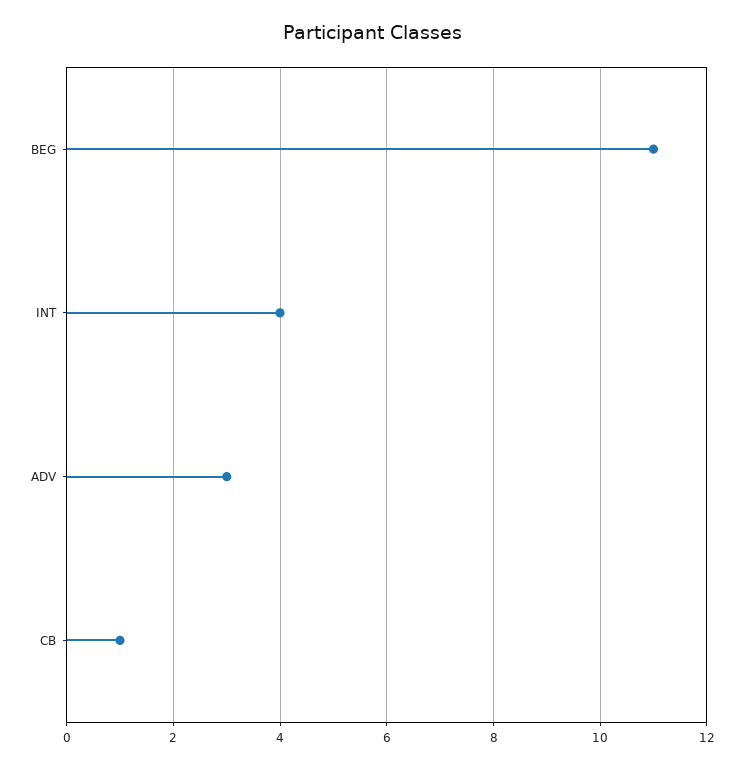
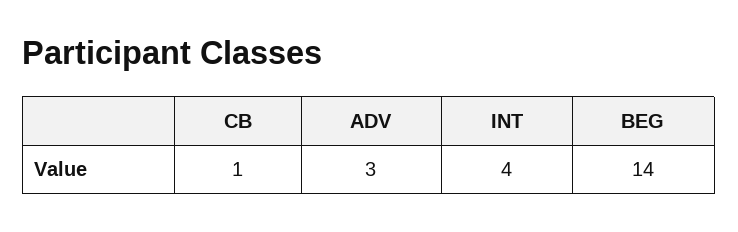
BEG: 11 -> 14

